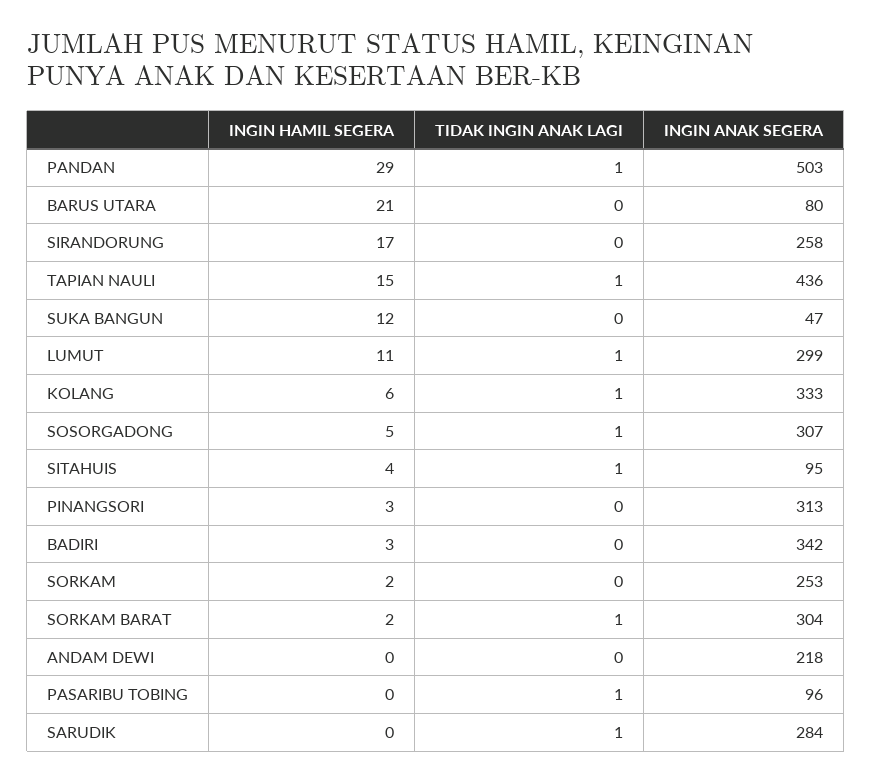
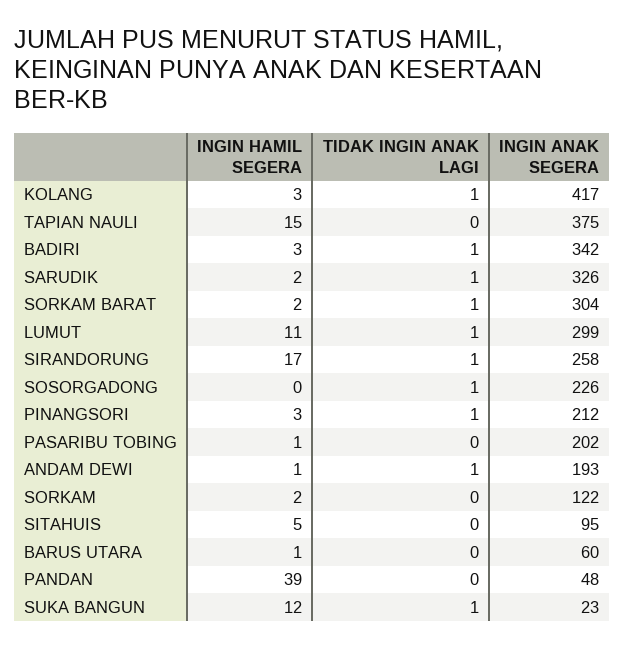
INGIN HAMIL SEGERA, PANDAN: 29 -> 39
TIDAK INGIN ANAK LAGI, PANDAN: 1 -> 0
INGIN ANAK SEGERA, PANDAN: 503 -> 48
INGIN HAMIL SEGERA, BARUS UTARA: 21 -> 1
INGIN ANAK SEGERA, BARUS UTARA: 80 -> 60
TIDAK INGIN ANAK LAGI, SIRANDORUNG: 0 -> 1
TIDAK INGIN ANAK LAGI, TAPIAN NAULI: 1 -> 0
INGIN ANAK SEGERA, TAPIAN NAULI: 436 -> 375
TIDAK INGIN ANAK LAGI, SUKA BANGUN: 0 -> 1
INGIN ANAK SEGERA, SUKA BANGUN: 47 -> 23
INGIN HAMIL SEGERA, KOLANG: 6 -> 3
INGIN ANAK SEGERA, KOLANG: 333 -> 417
INGIN HAMIL SEGERA, SOSORGADONG: 5 -> 0
INGIN ANAK SEGERA, SOSORGADONG: 307 -> 226
INGIN HAMIL SEGERA, SITAHUIS: 4 -> 5
TIDAK INGIN ANAK LAGI, SITAHUIS: 1 -> 0
TIDAK INGIN ANAK LAGI, PINANGSORI: 0 -> 1
INGIN ANAK SEGERA, PINANGSORI: 313 -> 212
TIDAK INGIN ANAK LAGI, BADIRI: 0 -> 1
INGIN ANAK SEGERA, SORKAM: 253 -> 122
INGIN HAMIL SEGERA, ANDAM DEWI: 0 -> 1
TIDAK INGIN ANAK LAGI, ANDAM DEWI: 0 -> 1
INGIN ANAK SEGERA, ANDAM DEWI: 218 -> 193
INGIN HAMIL SEGERA, PASARIBU TOBING: 0 -> 1
TIDAK INGIN ANAK LAGI, PASARIBU TOBING: 1 -> 0
INGIN ANAK SEGERA, PASARIBU TOBING: 96 -> 202
INGIN HAMIL SEGERA, SARUDIK: 0 -> 2
INGIN ANAK SEGERA, SARUDIK: 284 -> 326

